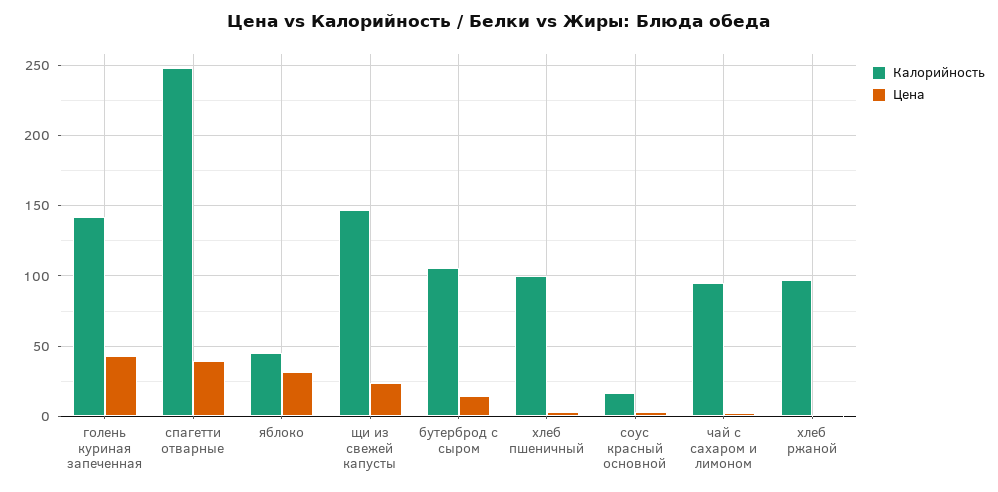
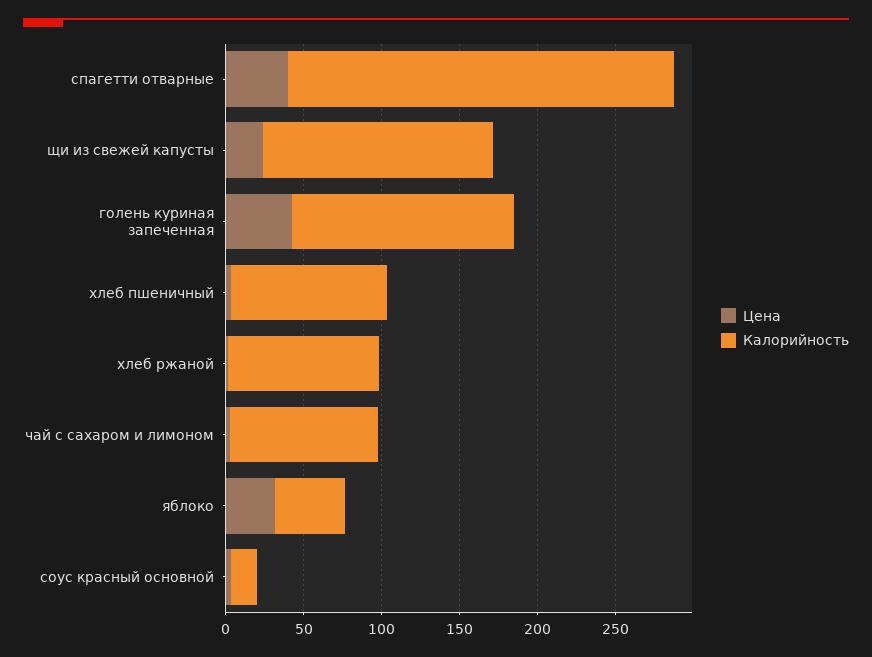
Калорийность, бутерброд с сыром: 105 -> none
Цена, бутерброд с сыром: 15 -> none

